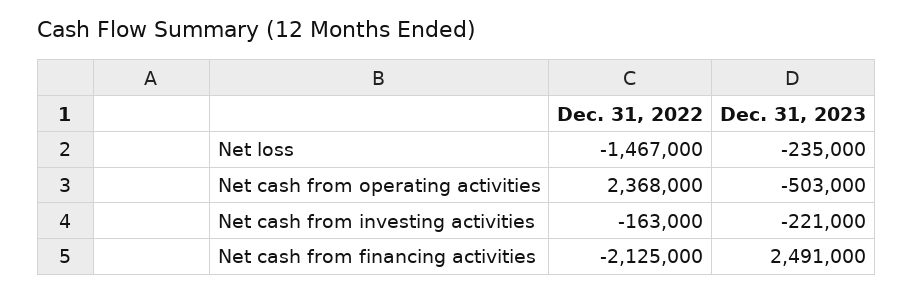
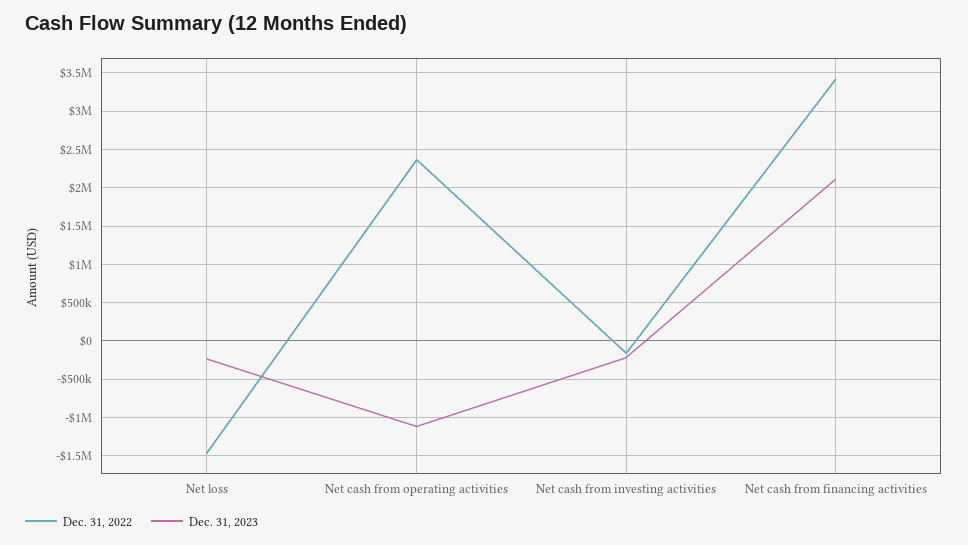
Dec. 31, 2023, Net cash from operating activities: -503000 -> -1100000
Dec. 31, 2022, Net cash from financing activities: -2125000 -> 3400000
Dec. 31, 2023, Net cash from financing activities: 2491000 -> 2100000

